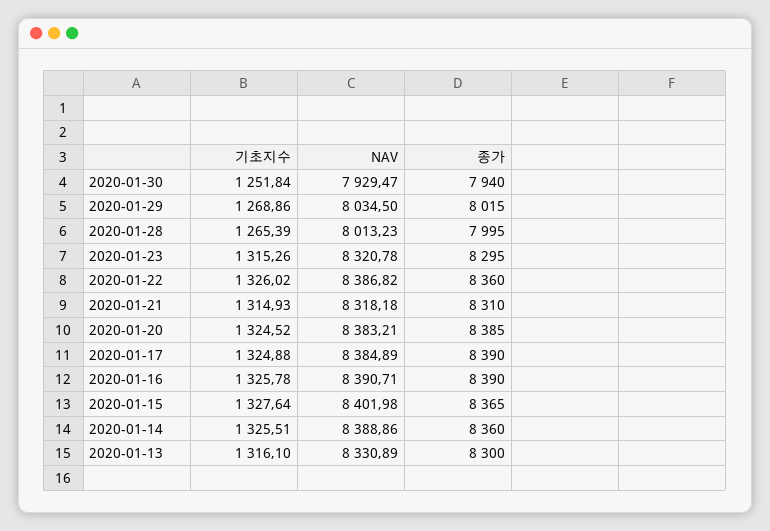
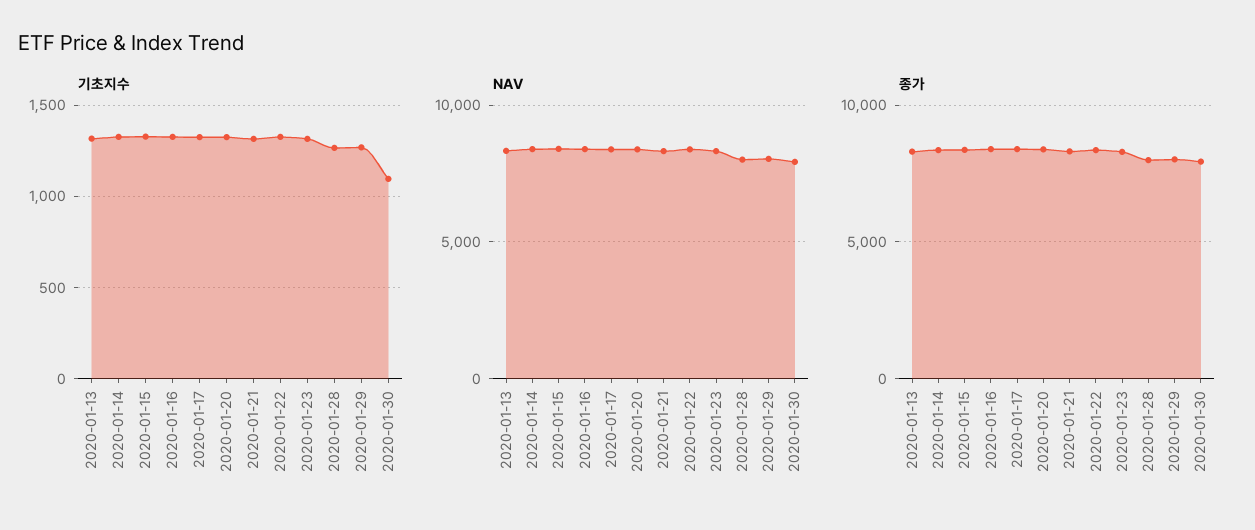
기초지수, 2020-01-30: 1251.84 -> 1100

